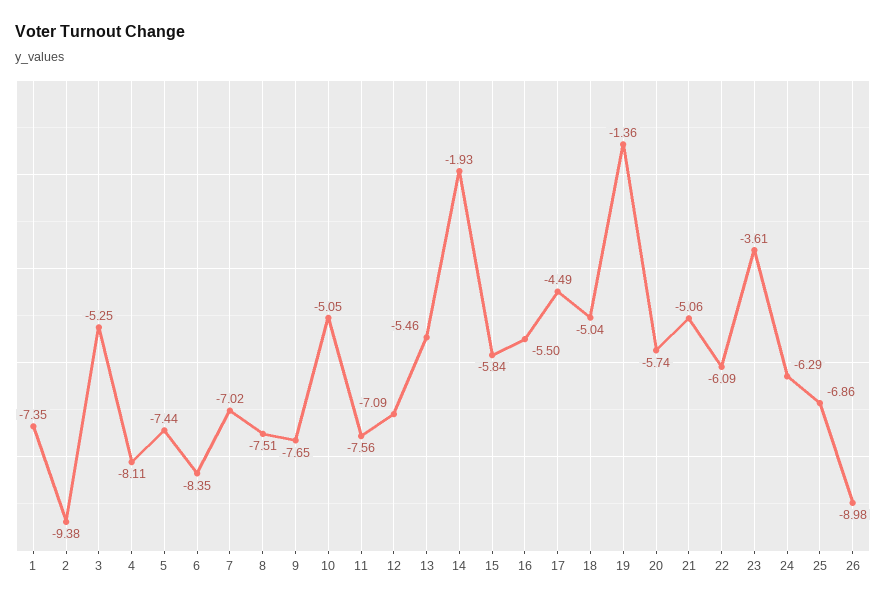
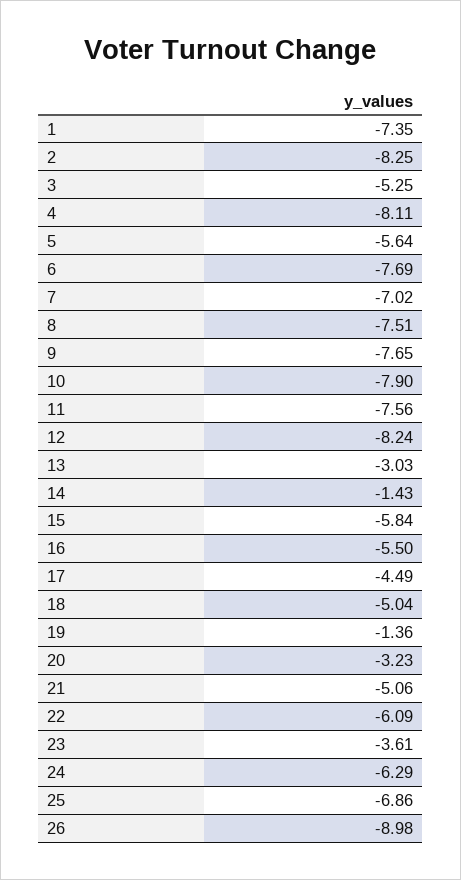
2: -9.38 -> -8.25
5: -7.44 -> -5.64
6: -8.35 -> -7.69
10: -5.05 -> -7.9
12: -7.09 -> -8.24
13: -5.46 -> -3.03
14: -1.93 -> -1.43
20: -5.74 -> -3.23

